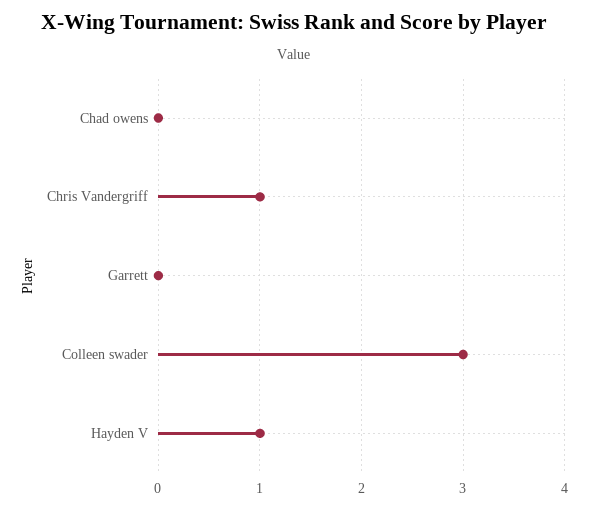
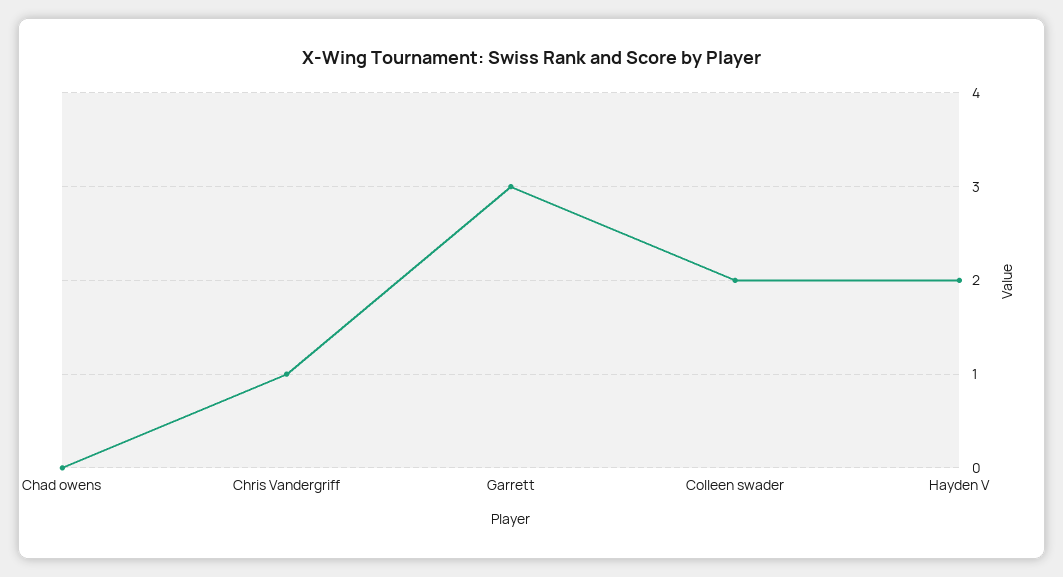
Garrett: 0 -> 3
Colleen swader: 3 -> 2
Hayden V: 1 -> 2

